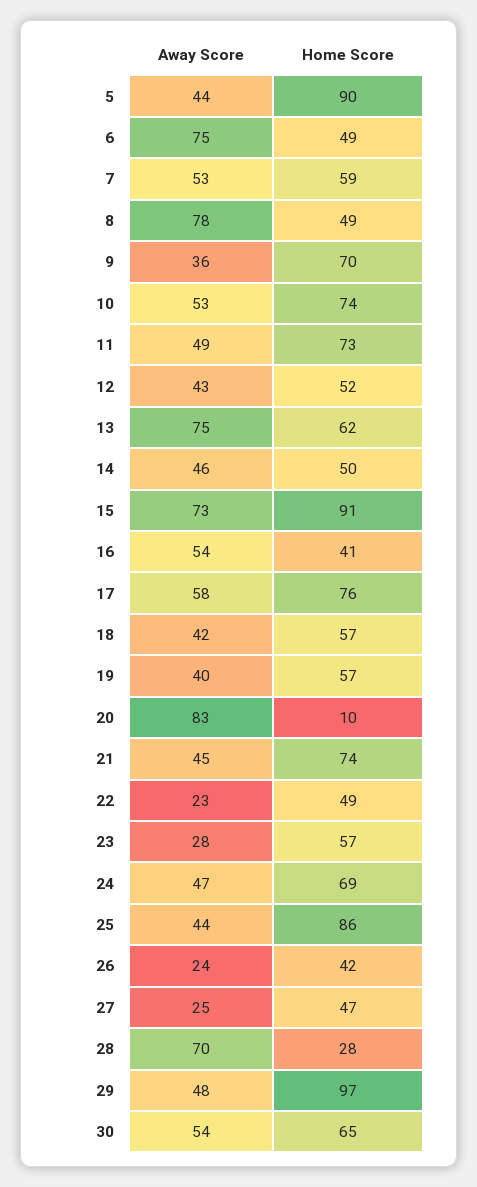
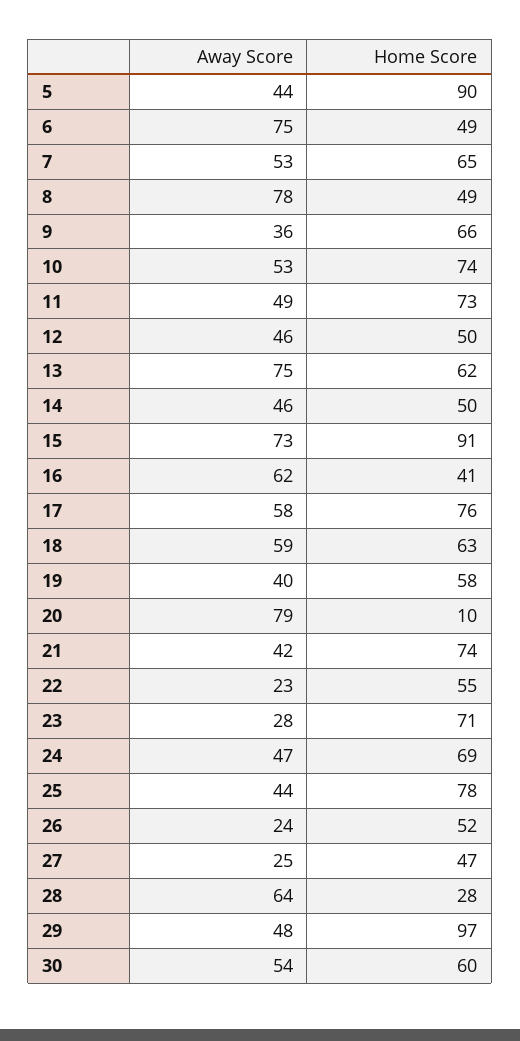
Home Score, 7: 59 -> 65
Home Score, 9: 70 -> 66
Away Score, 12: 43 -> 46
Home Score, 12: 52 -> 50
Away Score, 16: 54 -> 62
Away Score, 18: 42 -> 59
Home Score, 18: 57 -> 63
Home Score, 19: 57 -> 58
Away Score, 20: 83 -> 79
Away Score, 21: 45 -> 42
Home Score, 22: 49 -> 55
Home Score, 23: 57 -> 71
Home Score, 25: 86 -> 78
Home Score, 26: 42 -> 52
Away Score, 28: 70 -> 64
Home Score, 30: 65 -> 60

